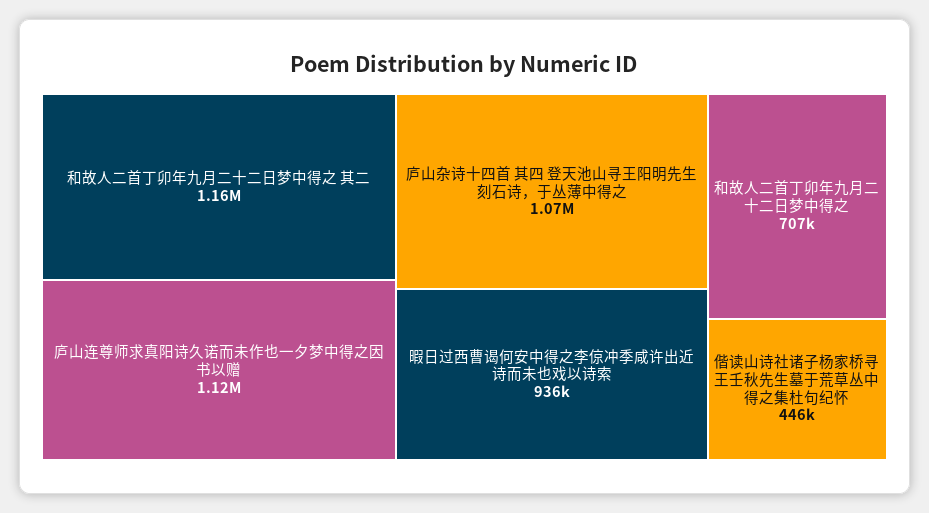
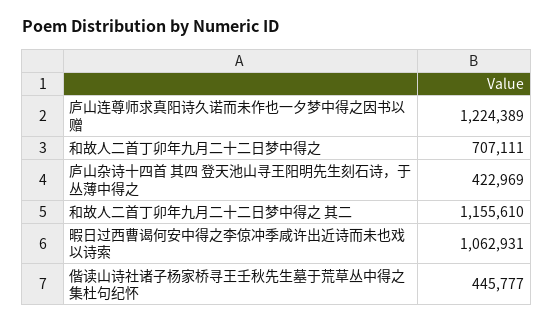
庐山连尊师求真阳诗久诺而未作也一夕梦中得之因书以赠: 1120000 -> 1224389
庐山杂诗十四首 其四 登天池山寻王阳明先生刻石诗，于丛薄中得之: 1070000 -> 422969
暇日过西曹谒何安中得之李倞冲季咸许出近诗而未也戏以诗索: 936000 -> 1062931

